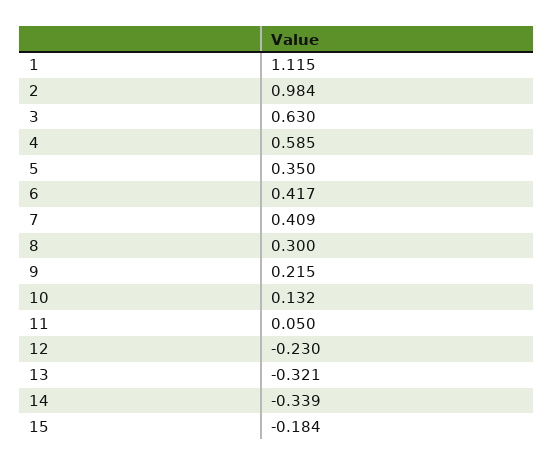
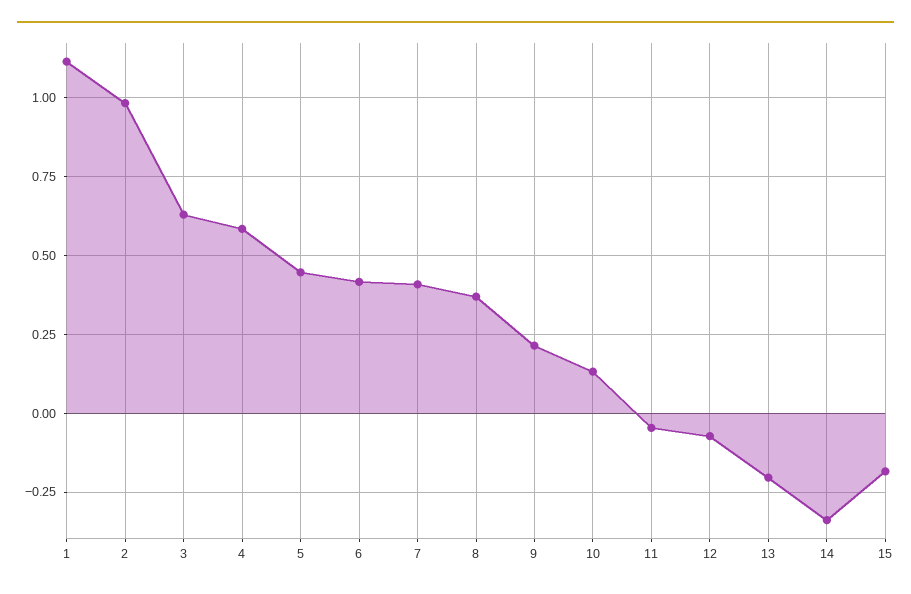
5: 0.35 -> 0.45
8: 0.3 -> 0.375
11: 0.05 -> -0.05
12: -0.23 -> -0.075
13: -0.321 -> -0.2

